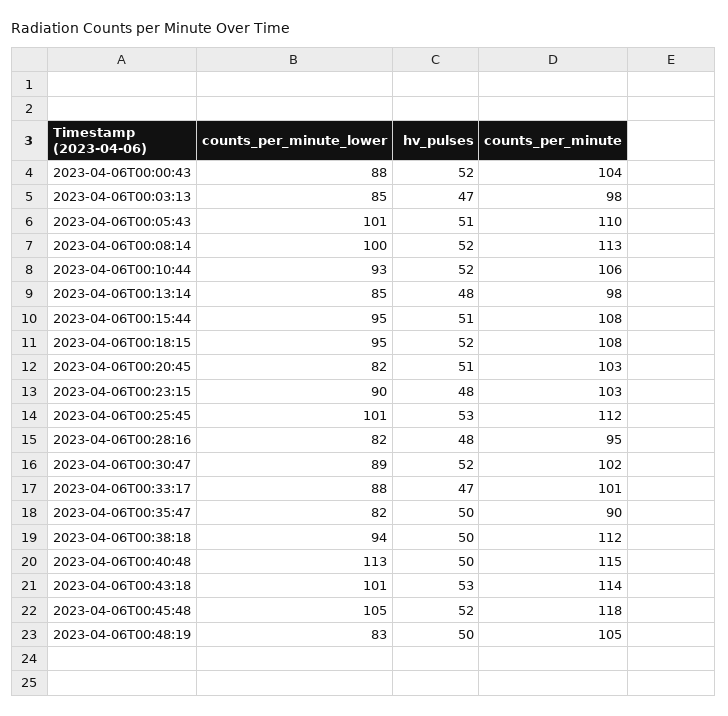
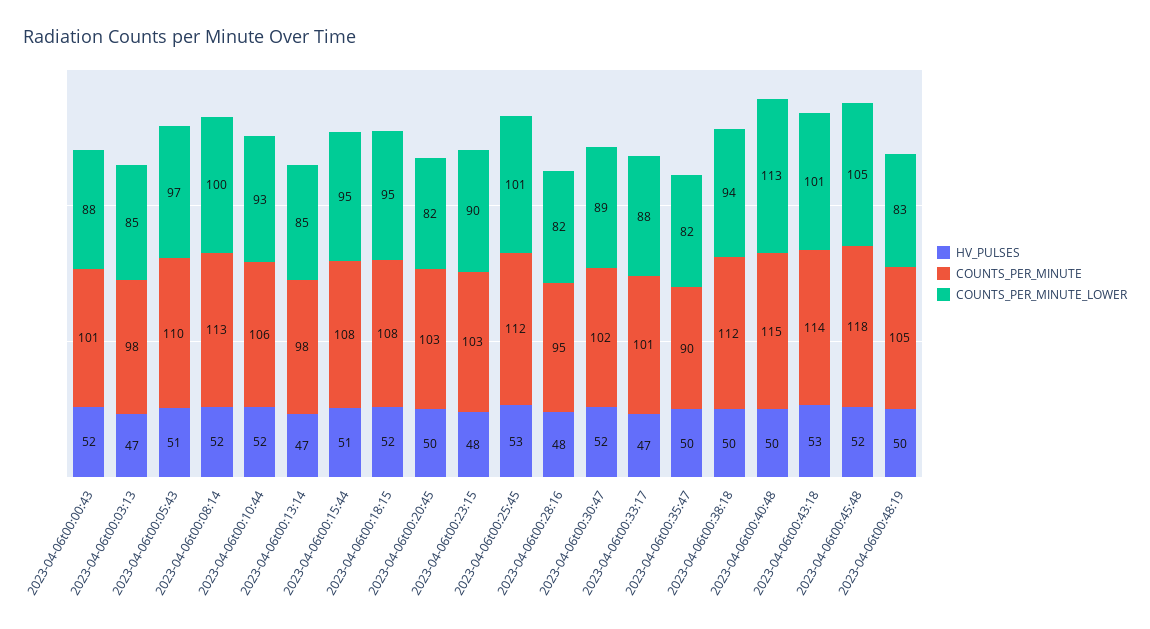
counts_per_minute, 2023-04-06T00:00:43: 104 -> 101
counts_per_minute_lower, 2023-04-06T00:05:43: 101 -> 97
hv_pulses, 2023-04-06T00:13:14: 48 -> 47
hv_pulses, 2023-04-06T00:20:45: 51 -> 50

